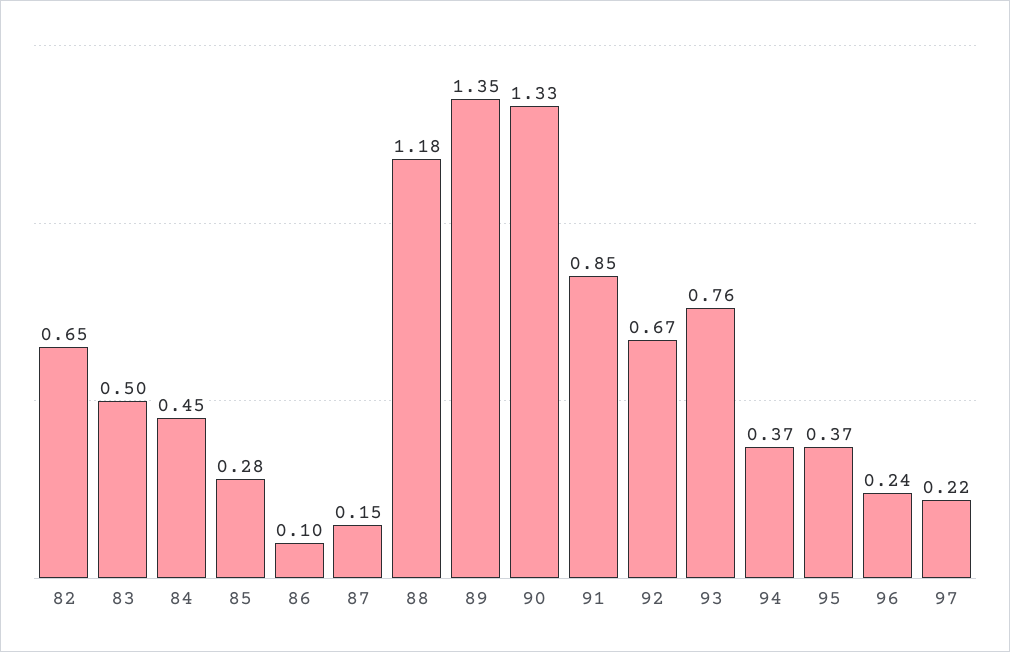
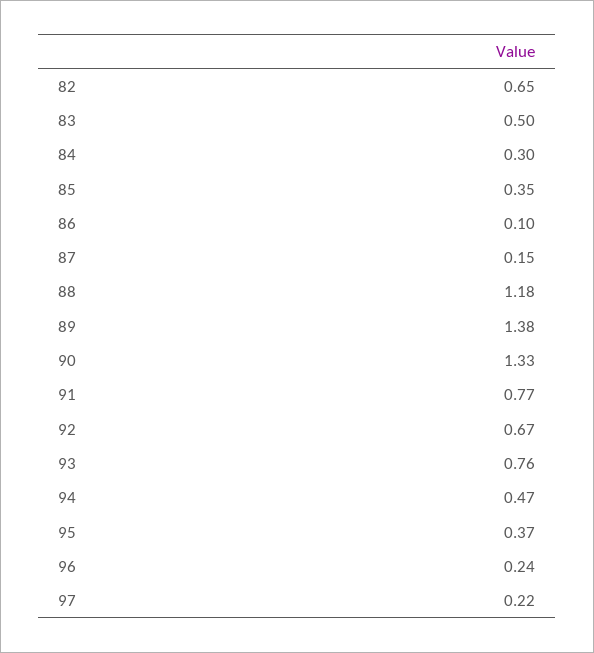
84: 0.45 -> 0.3
85: 0.28 -> 0.35
89: 1.35 -> 1.38
91: 0.85 -> 0.77
94: 0.37 -> 0.47

